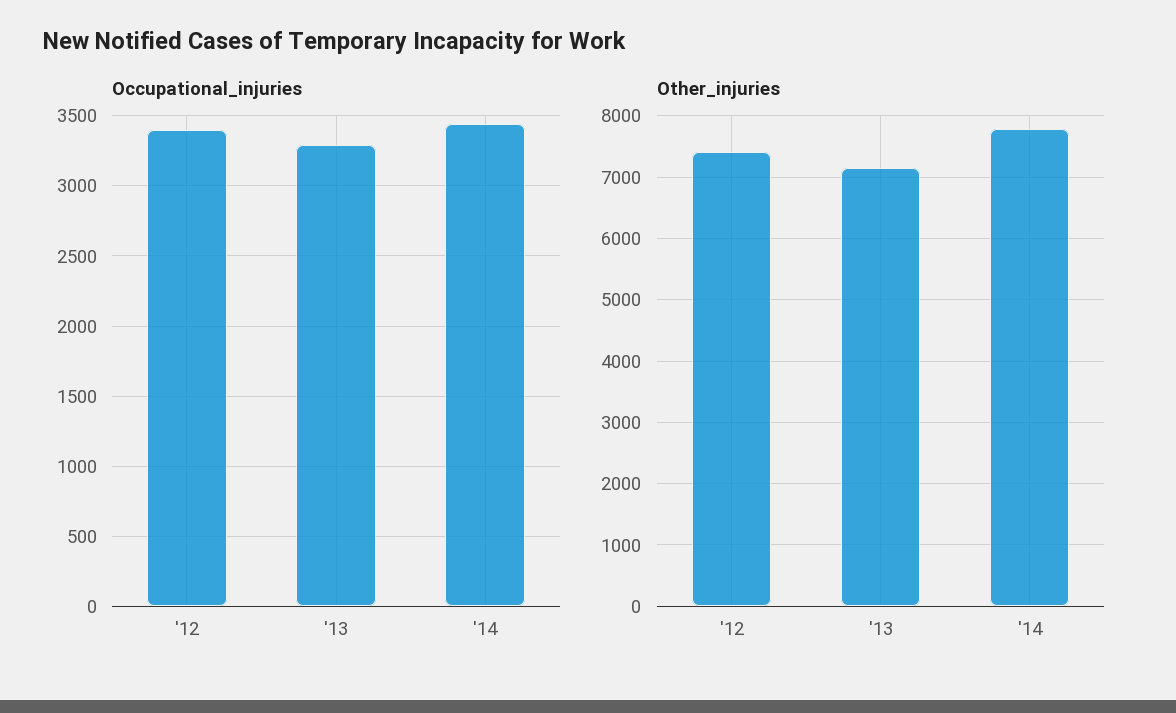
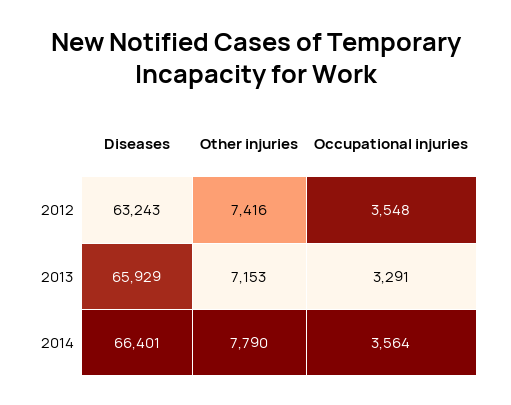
Occupational_injuries, '12: 3400 -> 3548
Occupational_injuries, '14: 3450 -> 3564
Diseases, '12: none -> 63243
Diseases, '13: none -> 65929
Diseases, '14: none -> 66401

